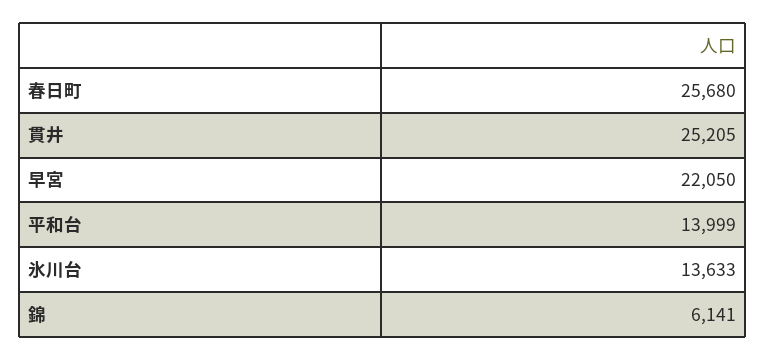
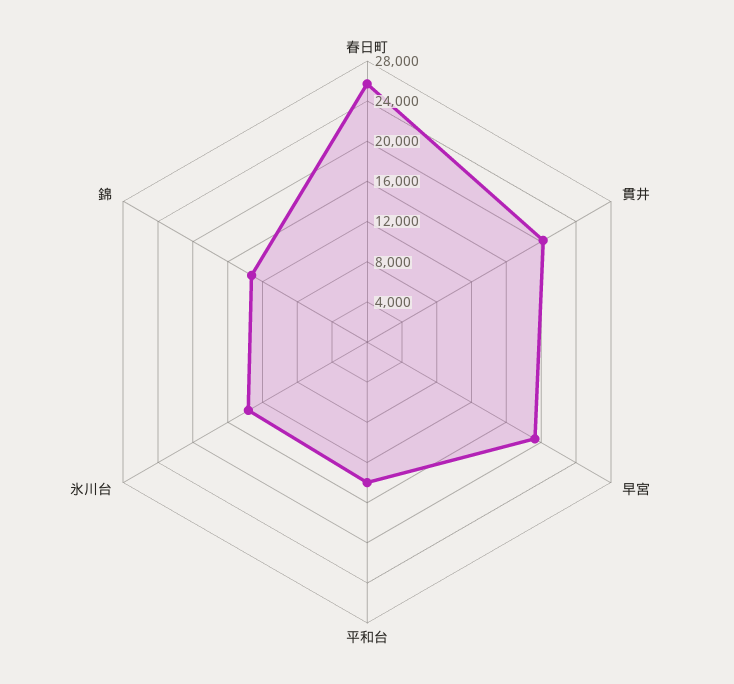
貫井: 25205 -> 20000
早宮: 22050 -> 19000
錦: 6141 -> 13000

